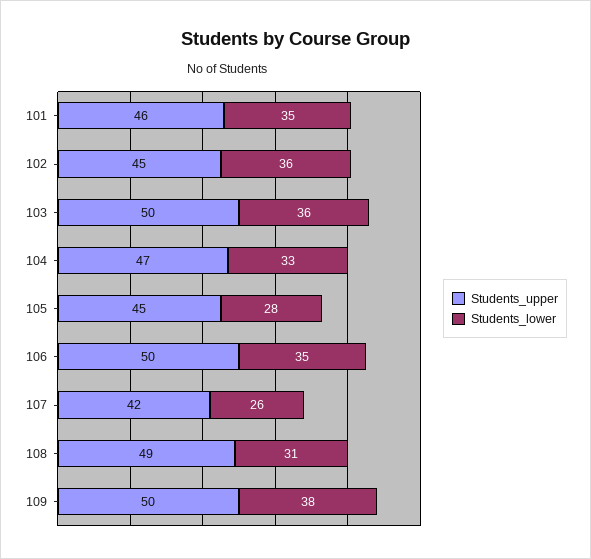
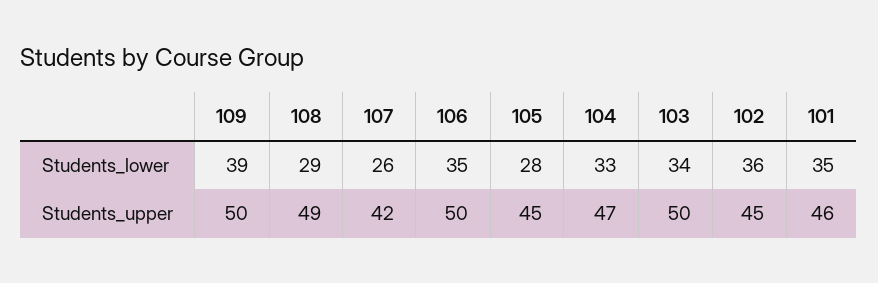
Students_lower, 103: 36 -> 34
Students_lower, 108: 31 -> 29
Students_lower, 109: 38 -> 39

